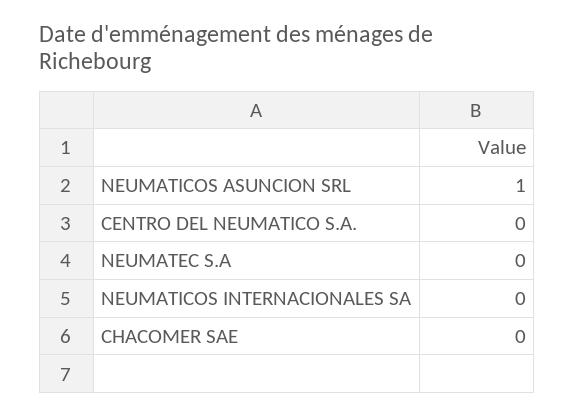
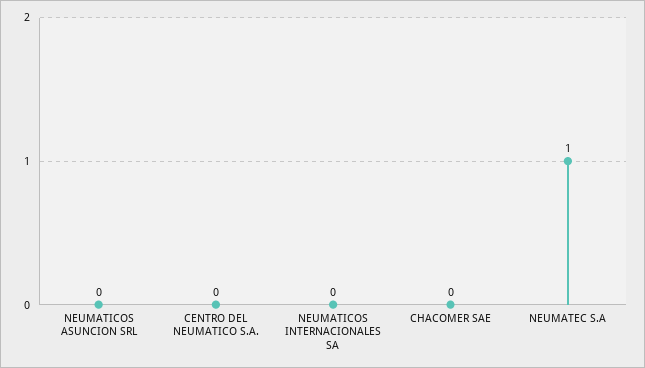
NEUMATICOS ASUNCION SRL: 1 -> 0
NEUMATEC S.A: 0 -> 1

